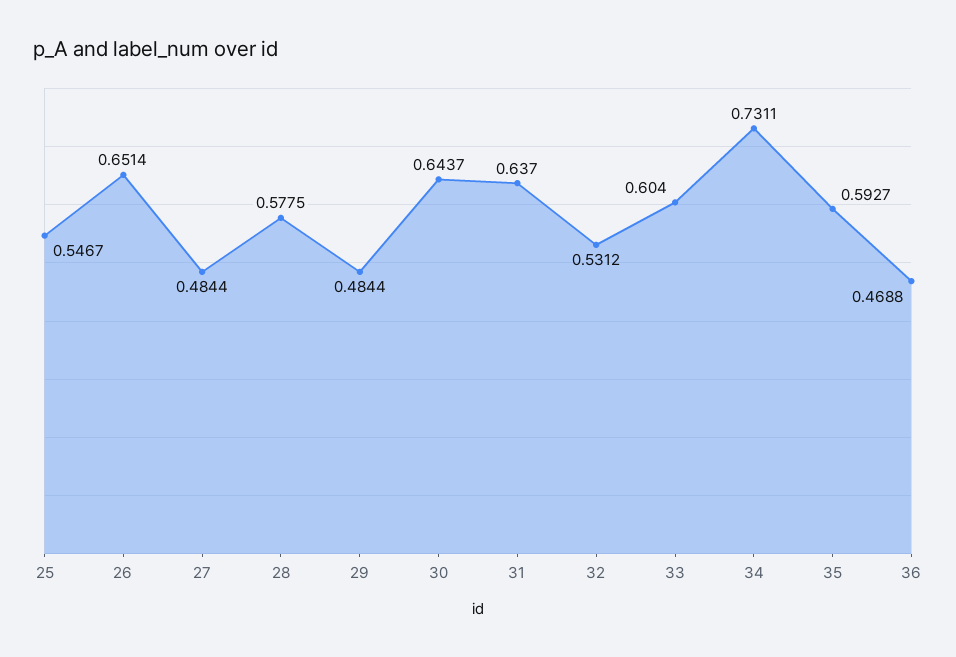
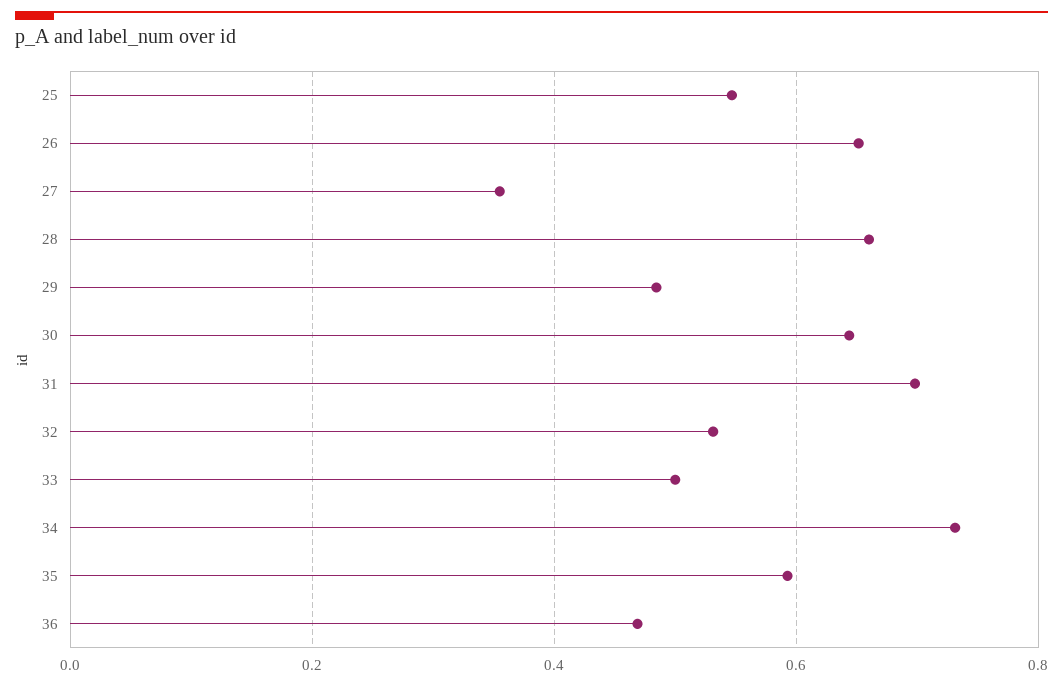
27: 0.4844 -> 0.36
28: 0.5775 -> 0.66
31: 0.637 -> 0.7
33: 0.604 -> 0.5

